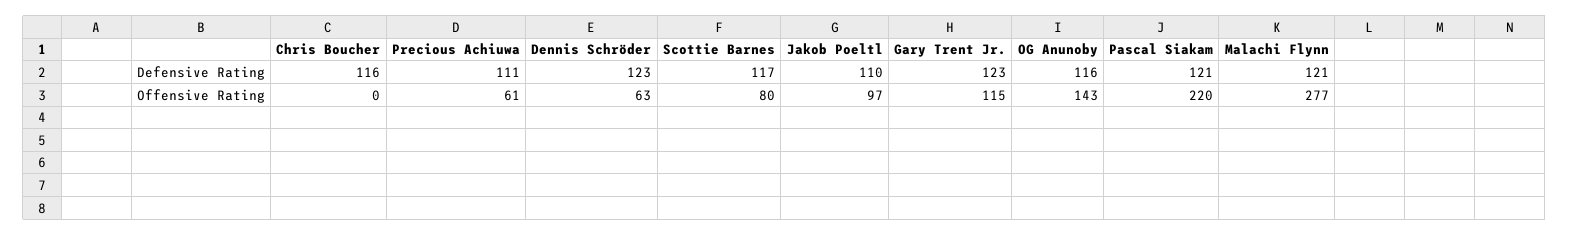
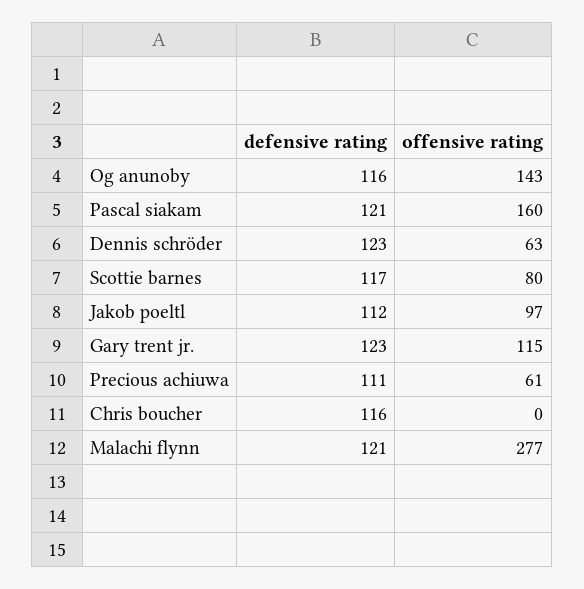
Jakob Poeltl, Defensive Rating: 110 -> 112
Pascal Siakam, Offensive Rating: 220 -> 160

